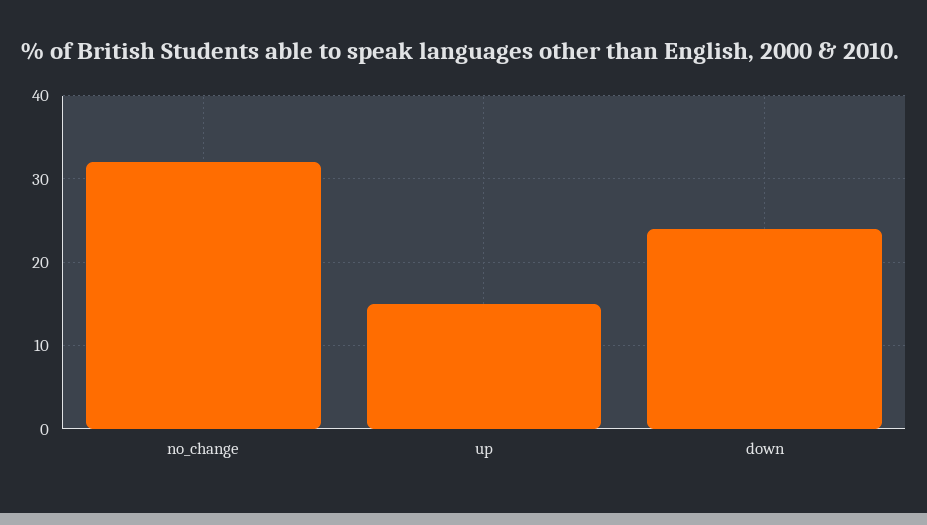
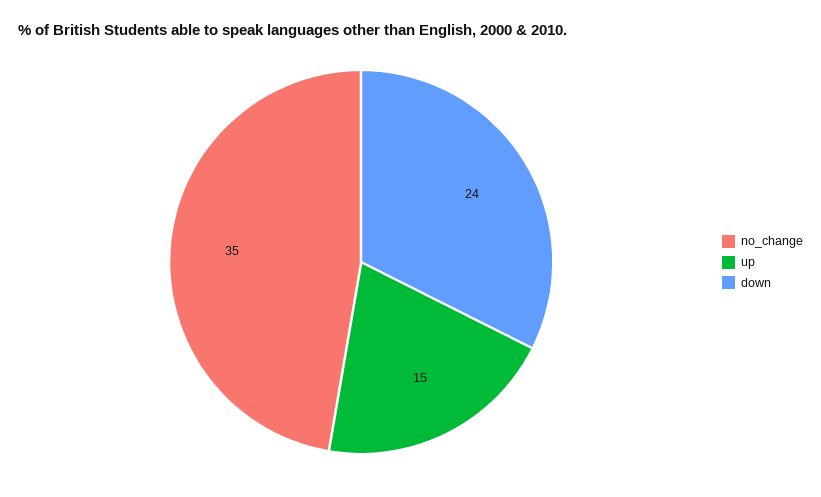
no_change: 32 -> 35

